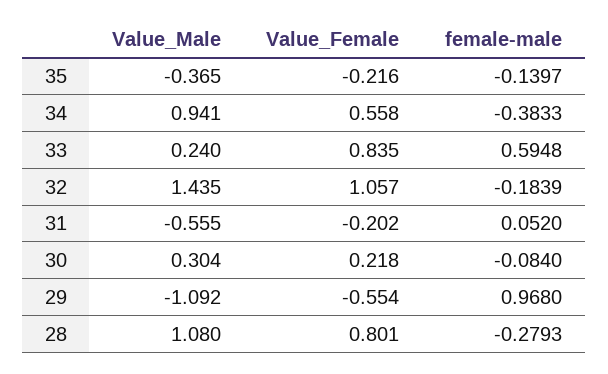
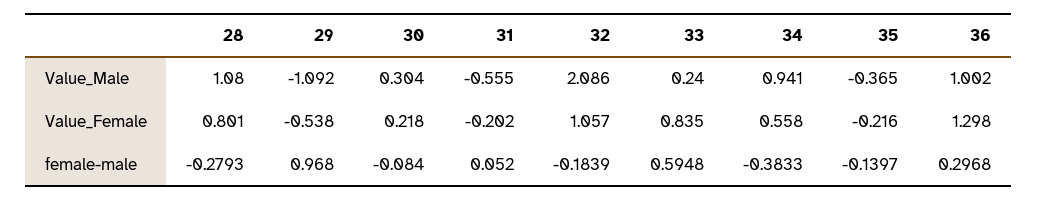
Value_Male, 32: 1.435 -> 2.086
Value_Female, 29: -0.554 -> -0.538
Value_Male, 36: none -> 1.002
Value_Female, 36: none -> 1.298
female-male, 36: none -> 0.2968

